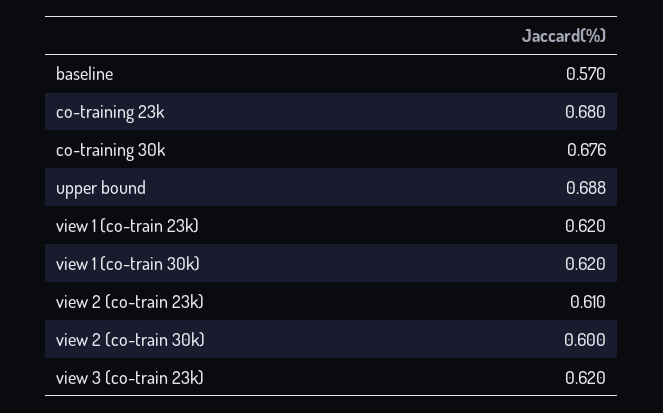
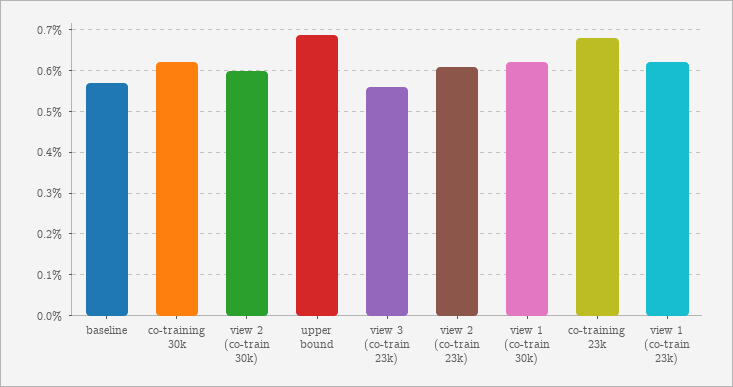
co-training 30k: 0.676 -> 0.62
view 3 (co-train 23k): 0.62 -> 0.56

